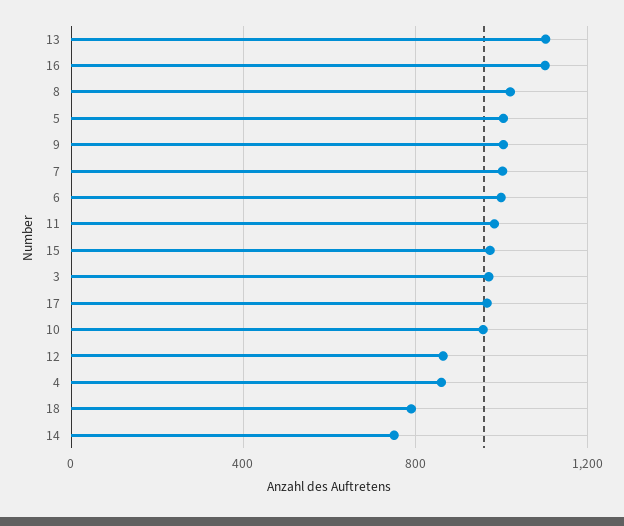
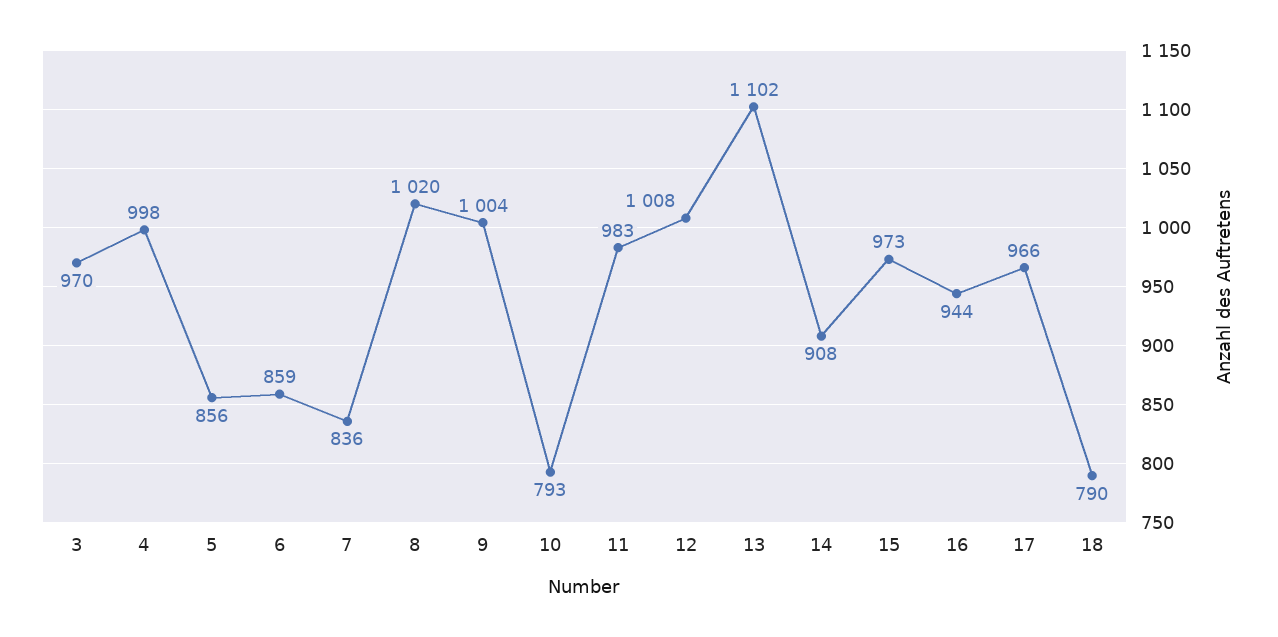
16: 1100 -> 944
5: 1000 -> 856
7: 1000 -> 836
6: 1000 -> 859
10: 950 -> 793
12: 850 -> 1008
4: 850 -> 998
14: 750 -> 908

